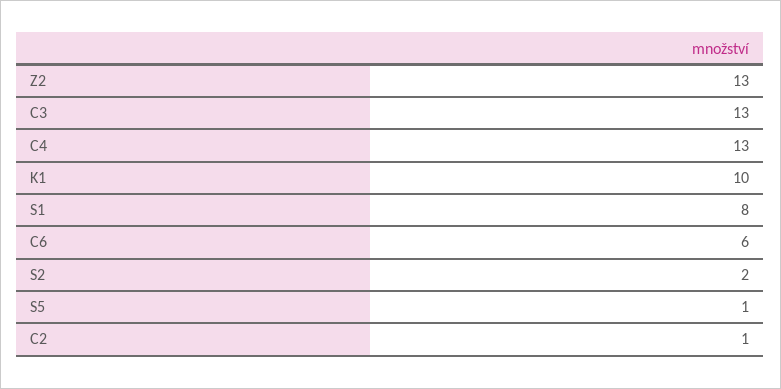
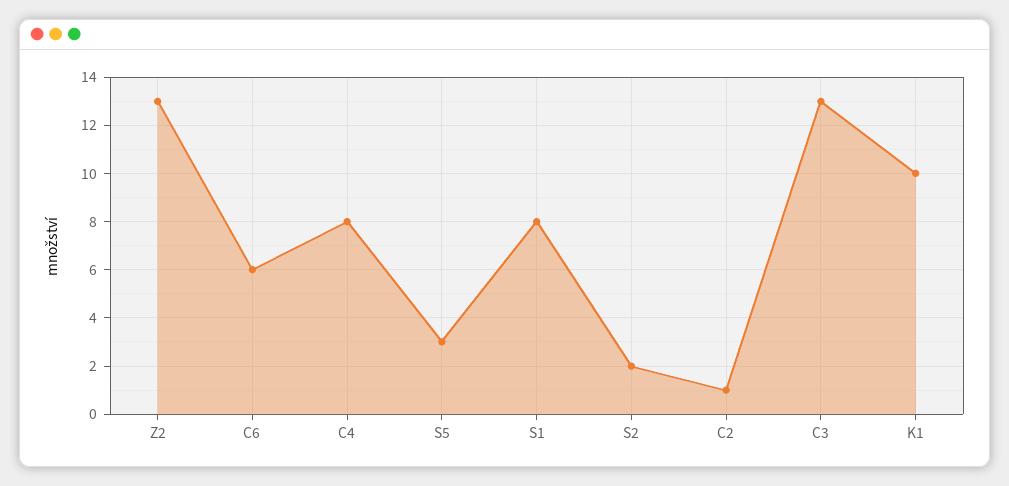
C4: 13 -> 8
S5: 1 -> 3

